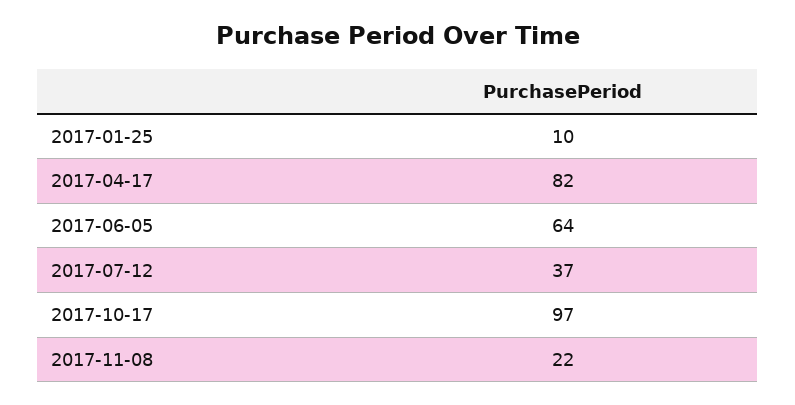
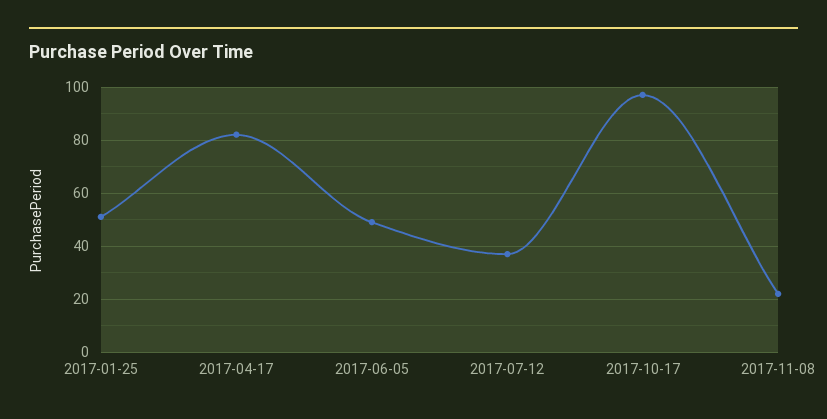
2017-01-25: 10 -> 50
2017-06-05: 64 -> 50

